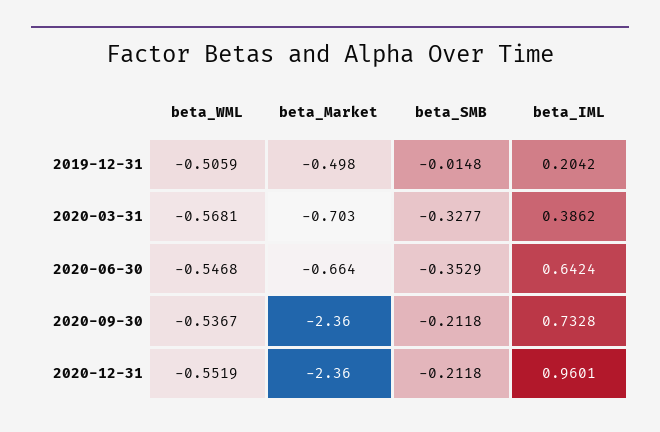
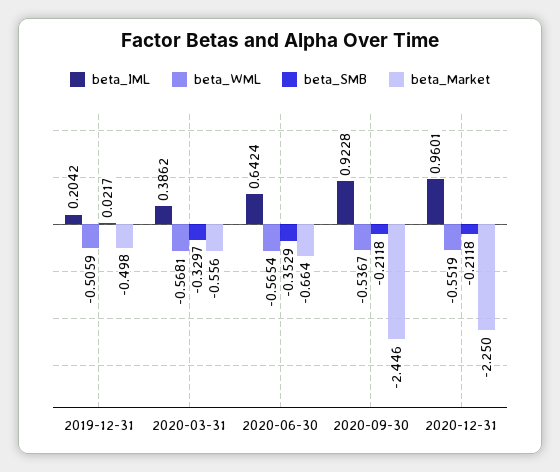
beta_SMB, 2019-12-31: -0.0148 -> 0.0217
beta_Market, 2020-03-31: -0.703 -> -0.556
beta_SMB, 2020-03-31: -0.3277 -> -0.3297
beta_WML, 2020-06-30: -0.5468 -> -0.5654
beta_Market, 2020-09-30: -2.36 -> -2.446
beta_IML, 2020-09-30: 0.7328 -> 0.9228
beta_Market, 2020-12-31: -2.36 -> -2.25

